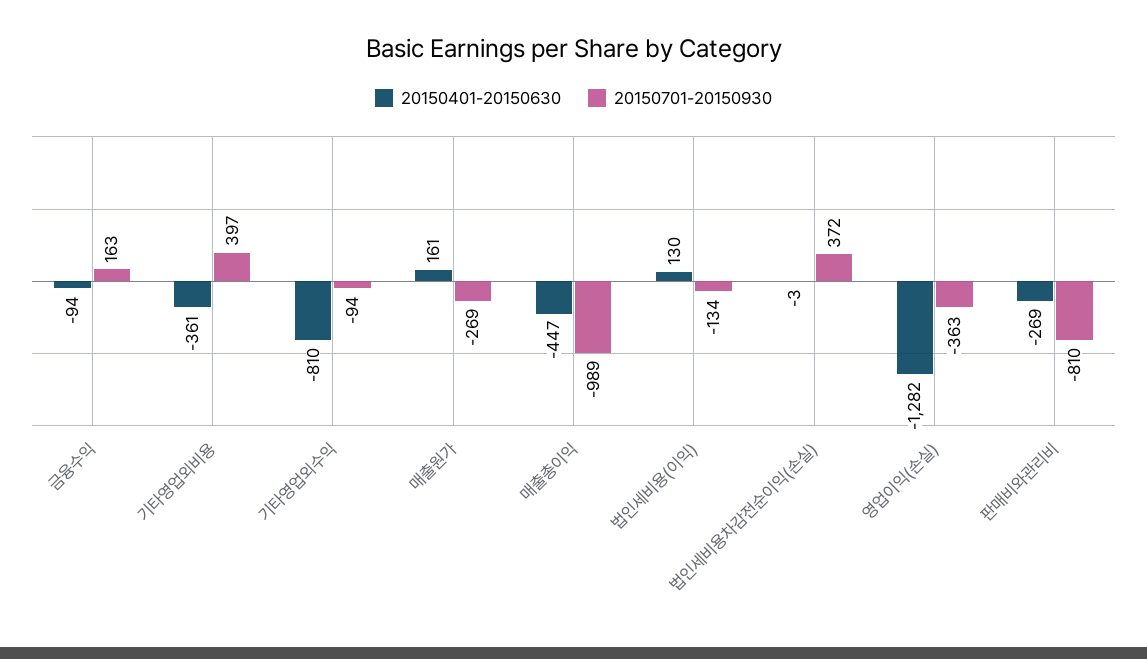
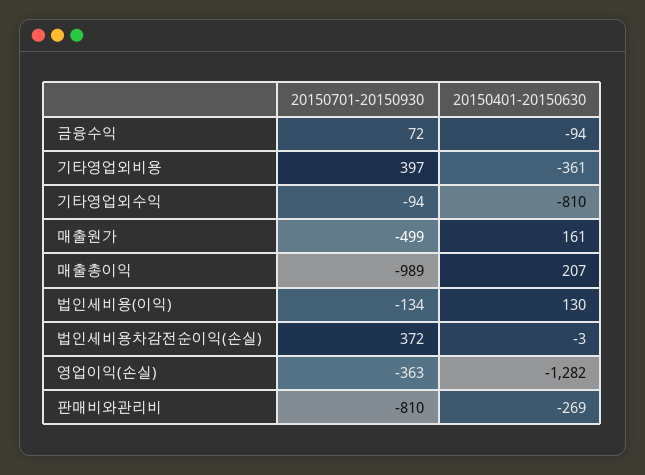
20150701-20150930, 금융수익: 163 -> 72
20150701-20150930, 매출원가: -269 -> -499
20150401-20150630, 매출총이익: -447 -> 207

